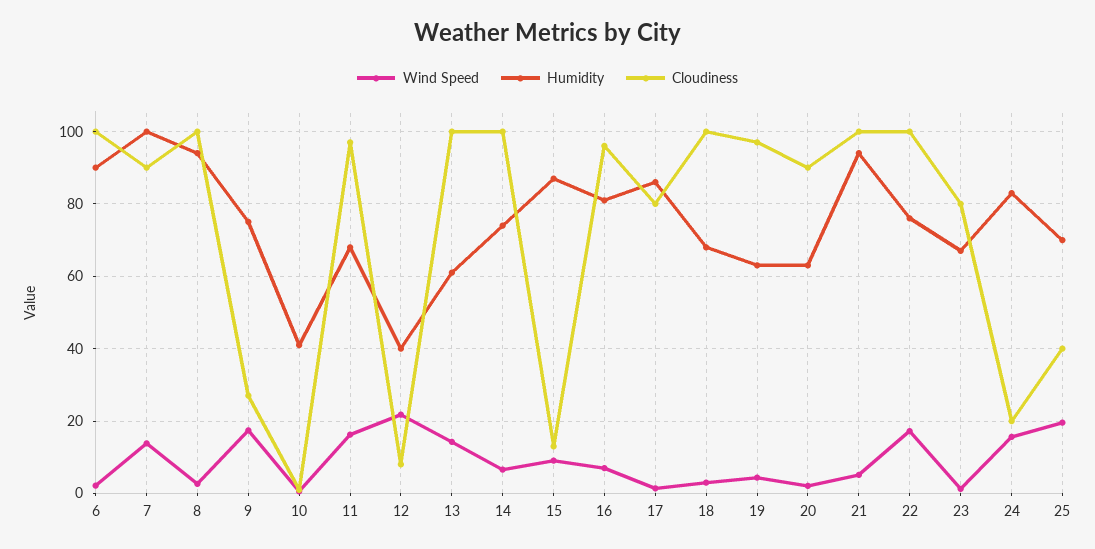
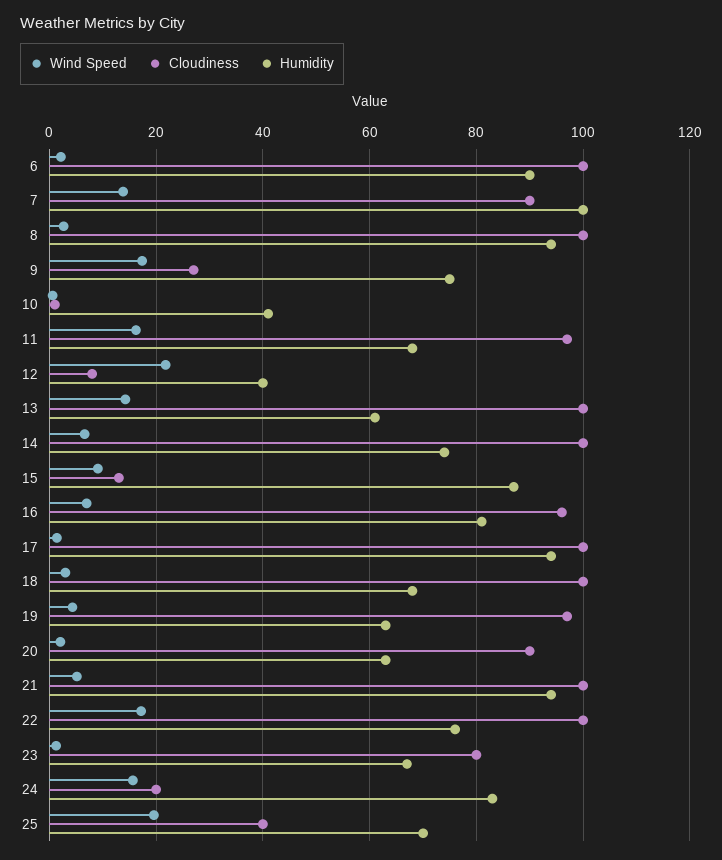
Humidity, 17: 86 -> 94
Cloudiness, 17: 80 -> 100

